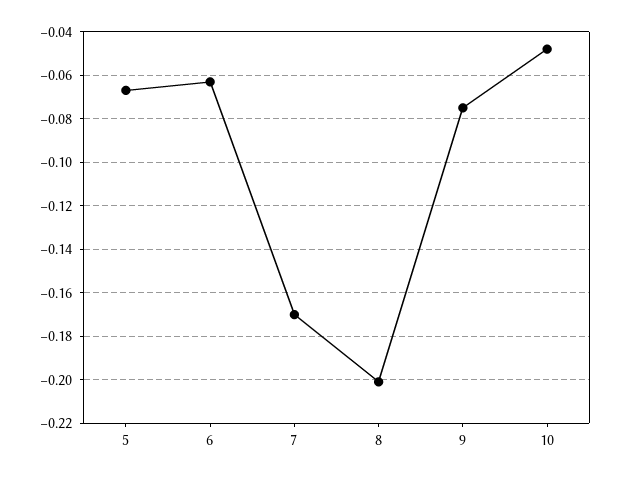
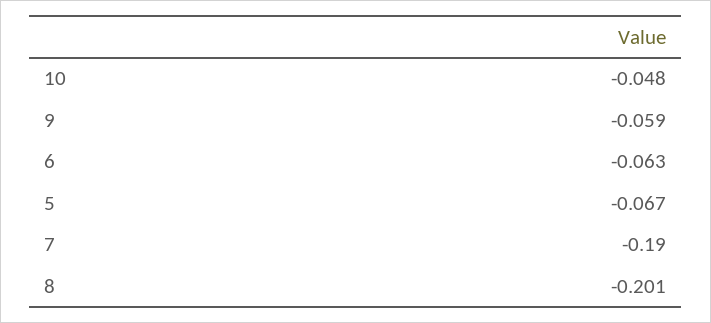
7: -0.17 -> -0.19
9: -0.075 -> -0.059

